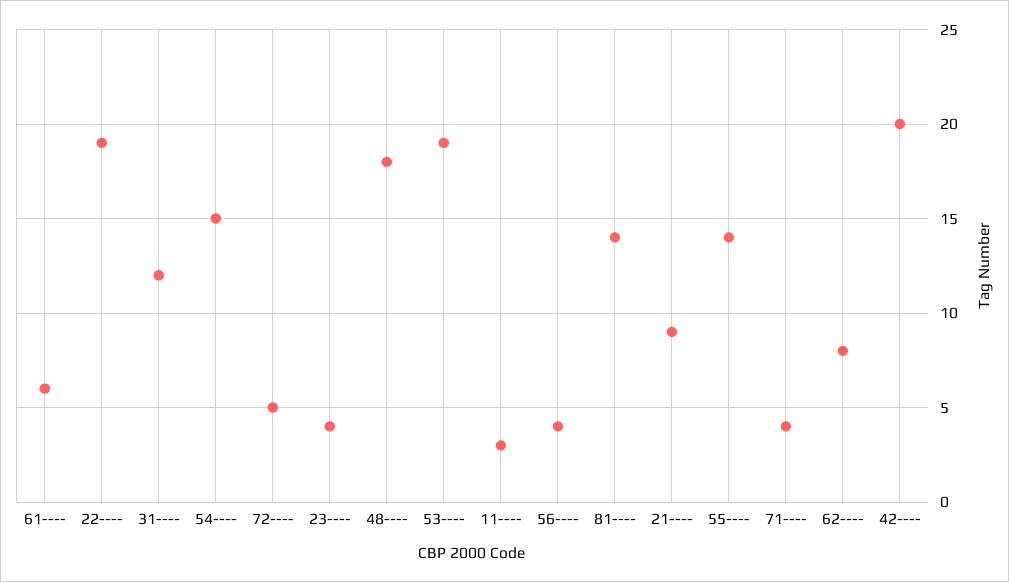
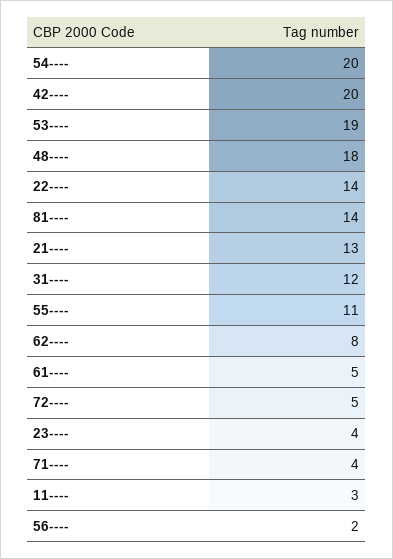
61----: 6 -> 5
22----: 19 -> 14
54----: 15 -> 20
56----: 4 -> 2
21----: 9 -> 13
55----: 14 -> 11

